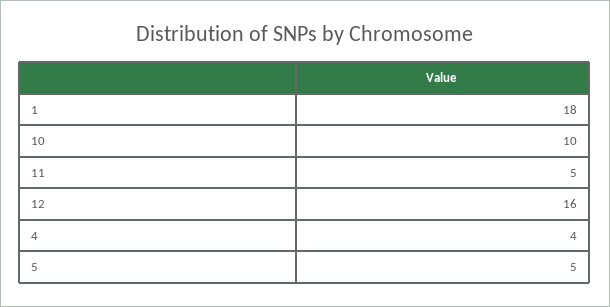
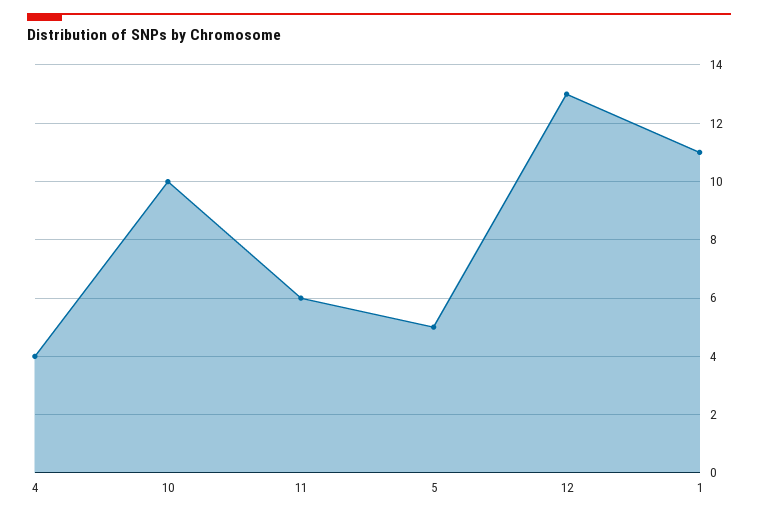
1: 18 -> 11
11: 5 -> 6
12: 16 -> 13

